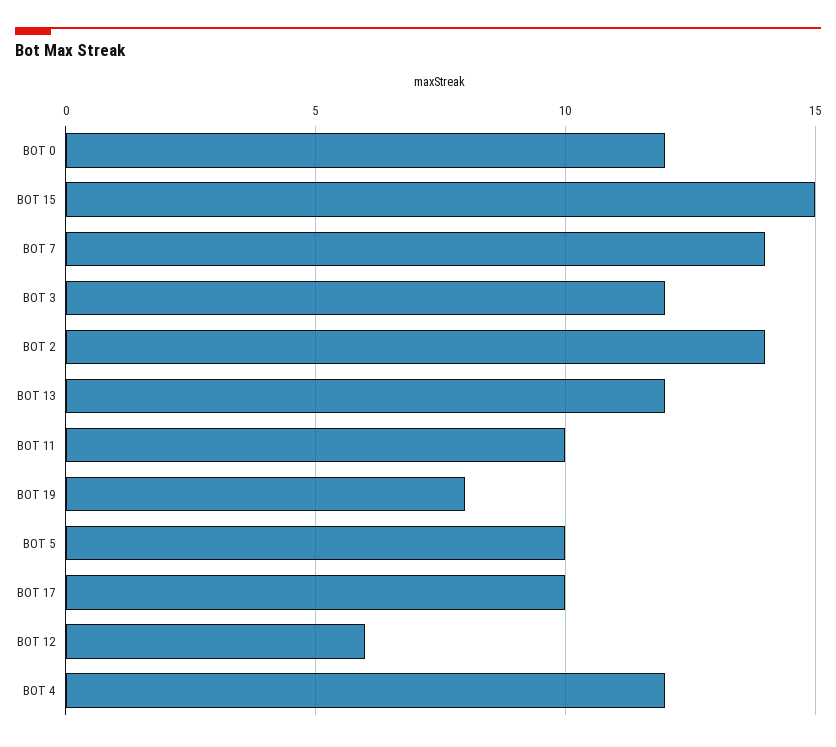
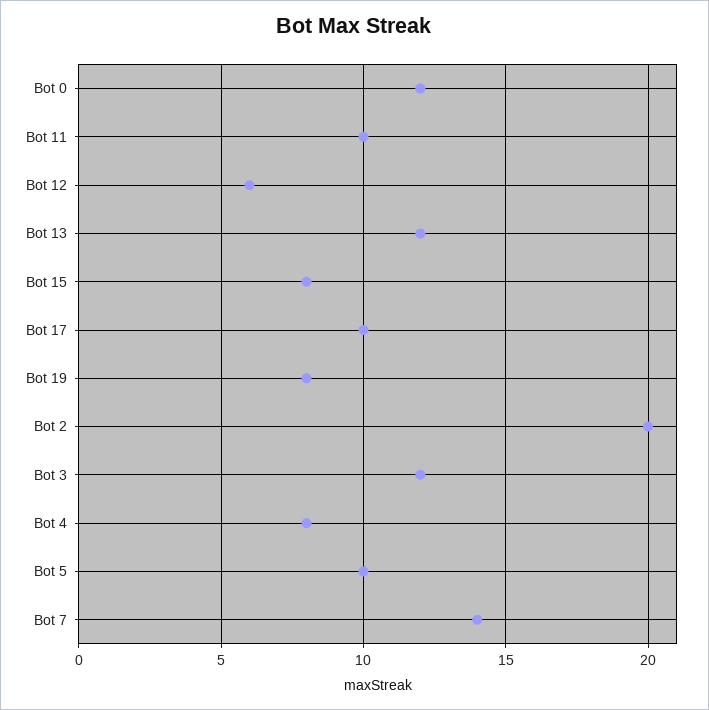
BOT 15: 15 -> 8
BOT 2: 14 -> 20
BOT 4: 12 -> 8

